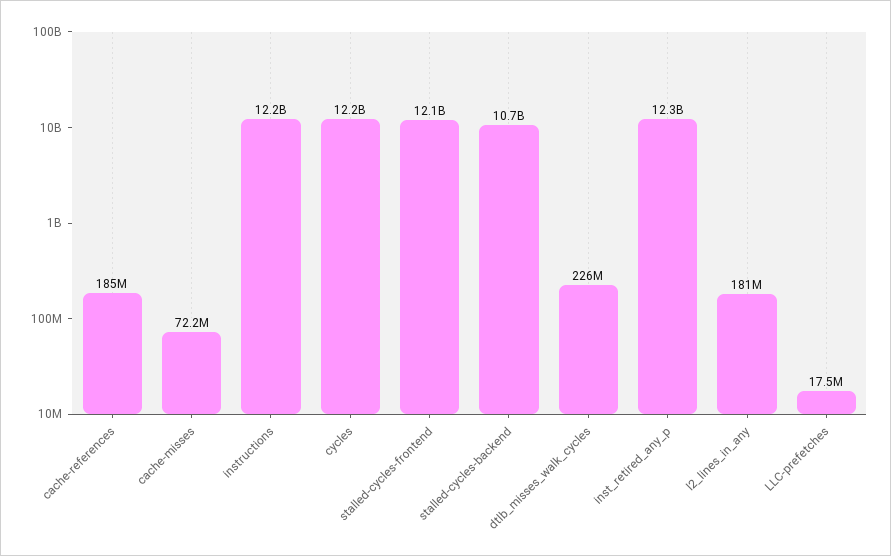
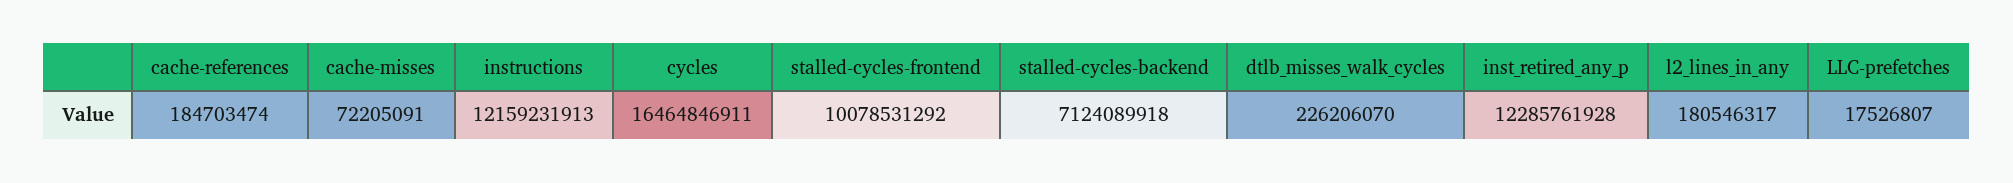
cycles: 12200000000 -> 16464846911
stalled-cycles-frontend: 12100000000 -> 10078531292
stalled-cycles-backend: 10700000000 -> 7124089918

